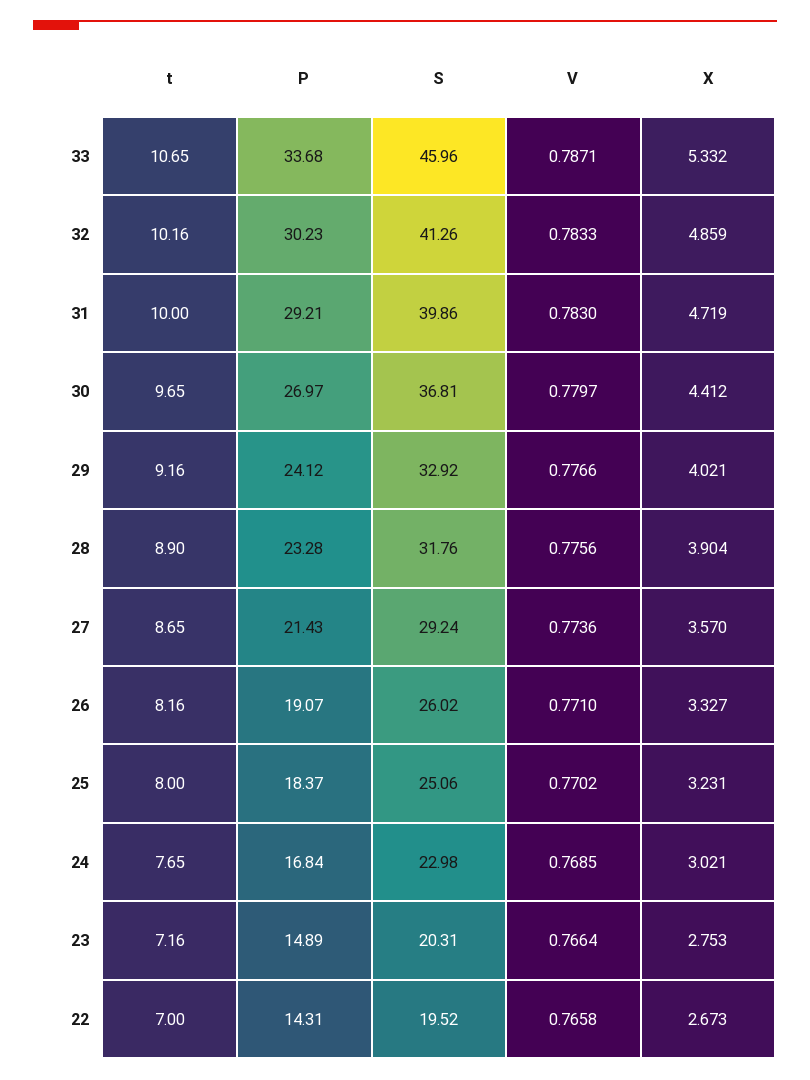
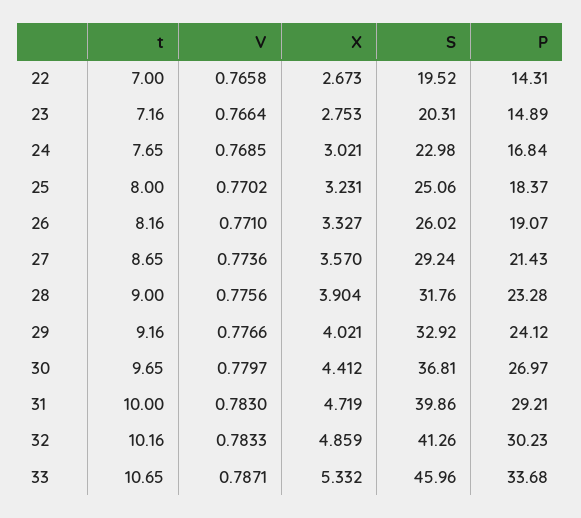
t, 28: 8.9 -> 9

